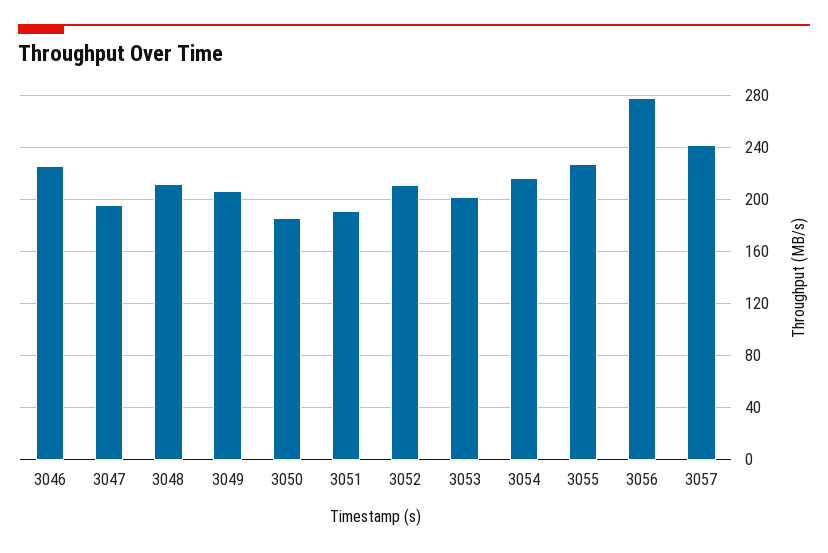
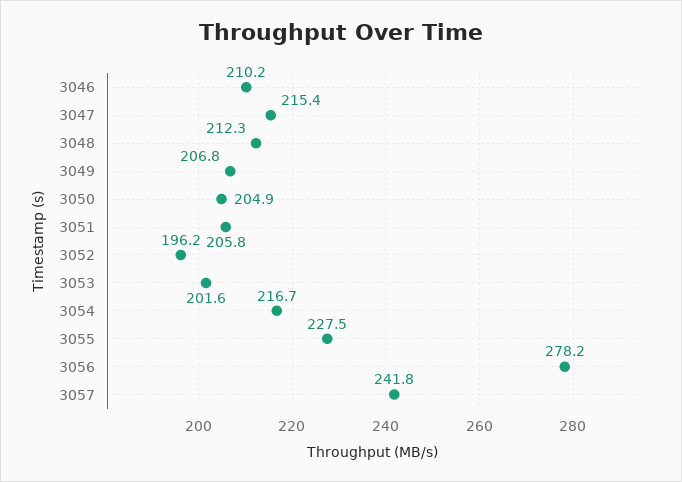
3046: 225 -> 210.2
3047: 195 -> 215.4
3050: 185 -> 204.9
3051: 190 -> 205.8
3052: 210 -> 196.2

